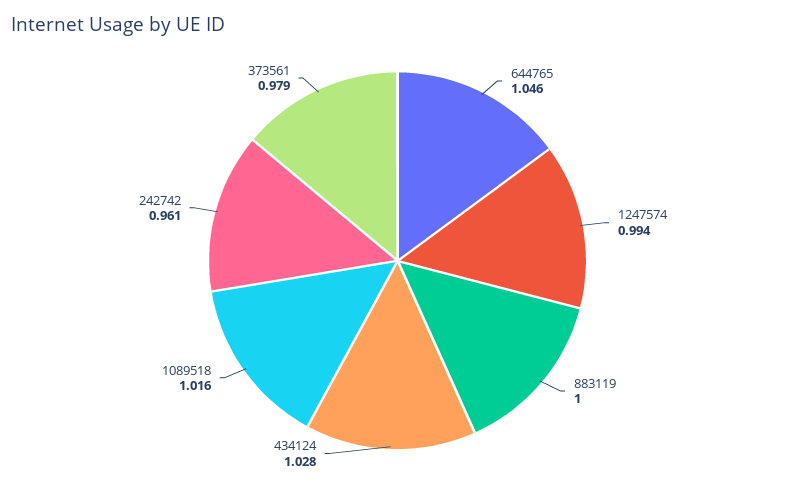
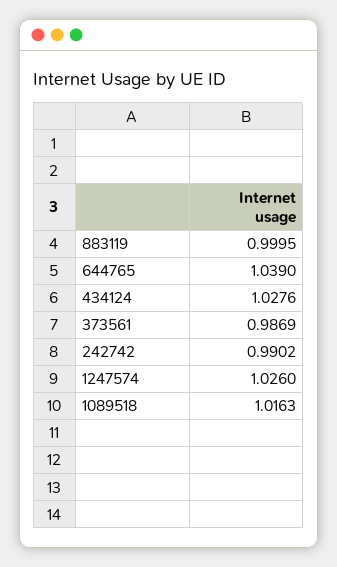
644765: 1.046 -> 1.039
1247574: 0.994 -> 1.026
242742: 0.961 -> 0.9902
373561: 0.979 -> 0.9869

